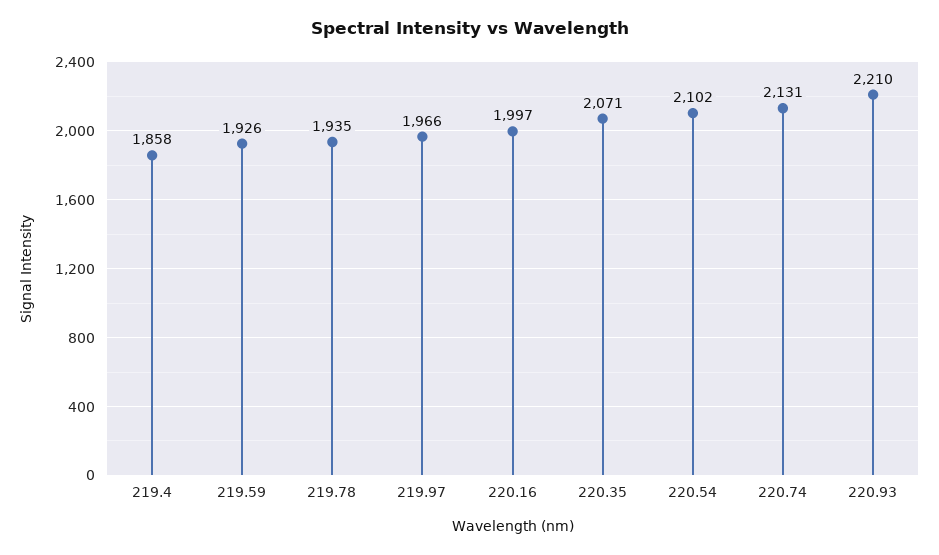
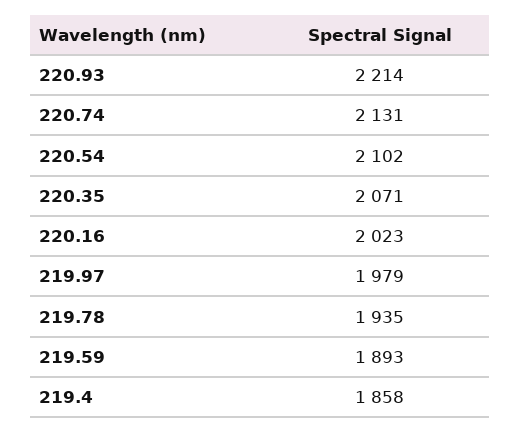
219.59: 1926 -> 1893
219.97: 1966 -> 1979
220.16: 1997 -> 2023
220.93: 2210 -> 2214

